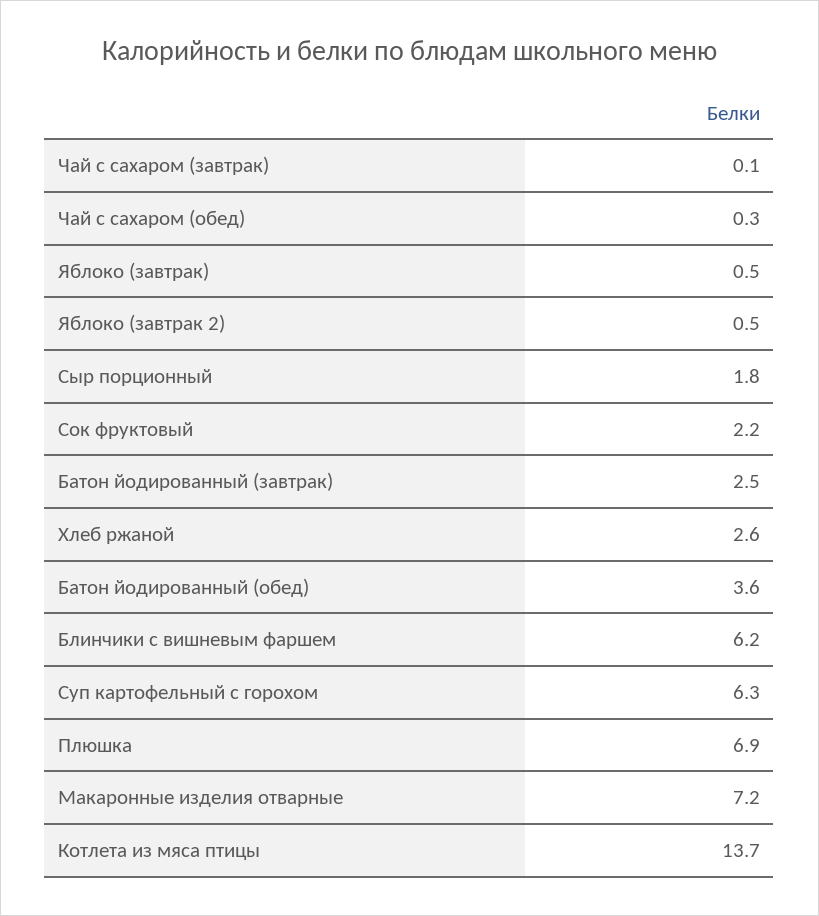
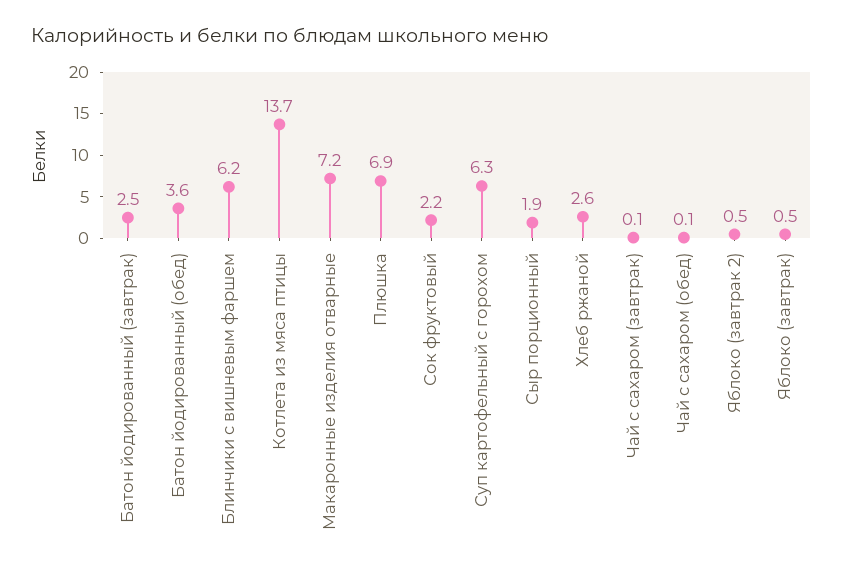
Чай с сахаром (обед): 0.3 -> 0.1
Сыр порционный: 1.8 -> 1.9

